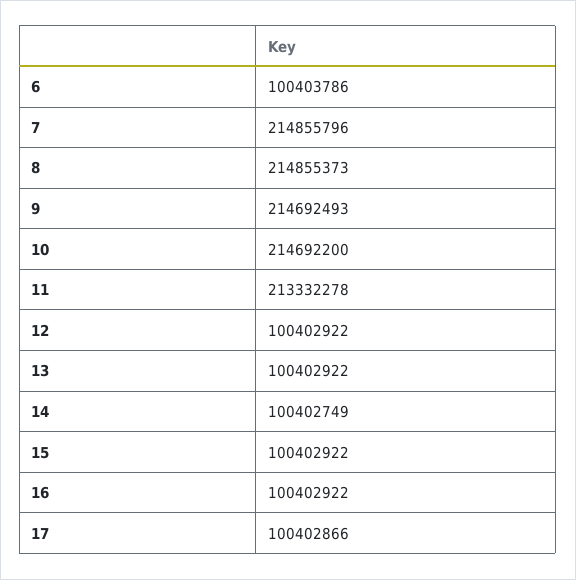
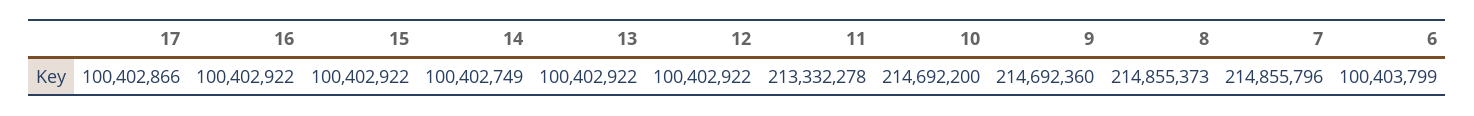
6: 100403786 -> 100403799
9: 214692493 -> 214692360

